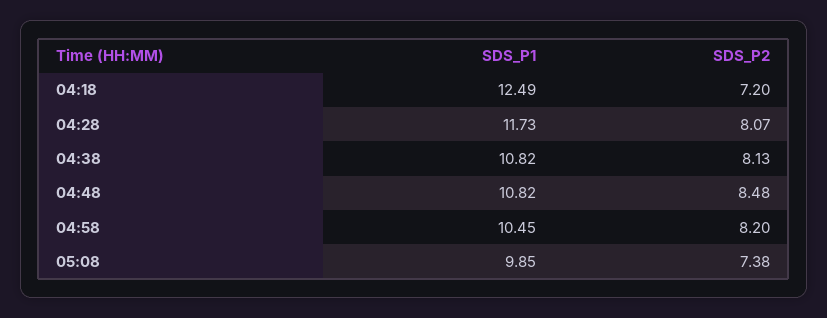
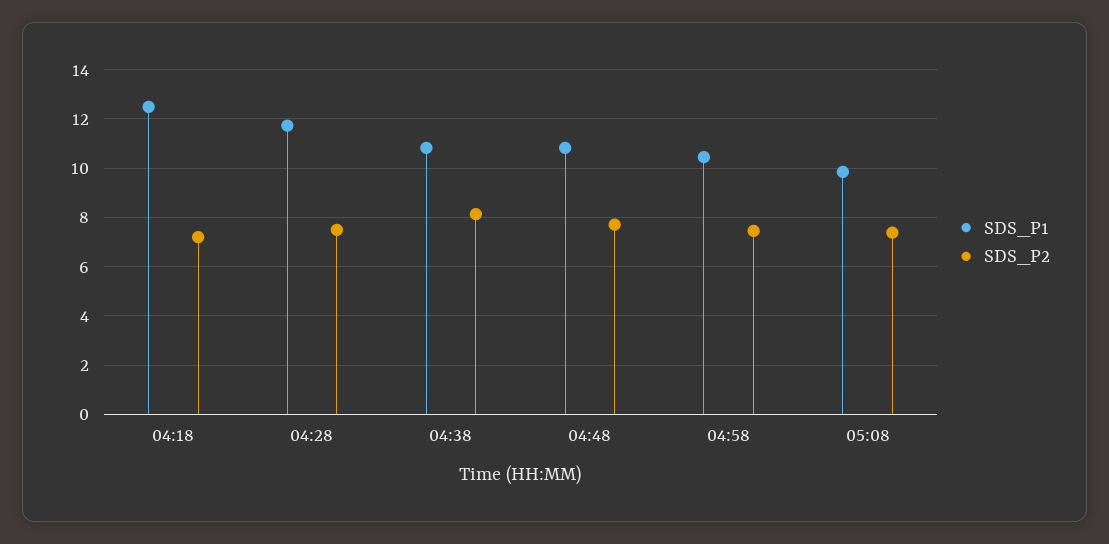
SDS_P2, 04:28: 8.07 -> 7.5
SDS_P2, 04:48: 8.48 -> 7.75
SDS_P2, 04:58: 8.2 -> 7.5

